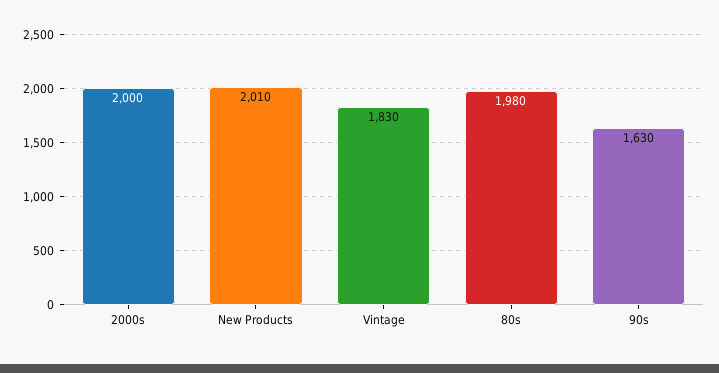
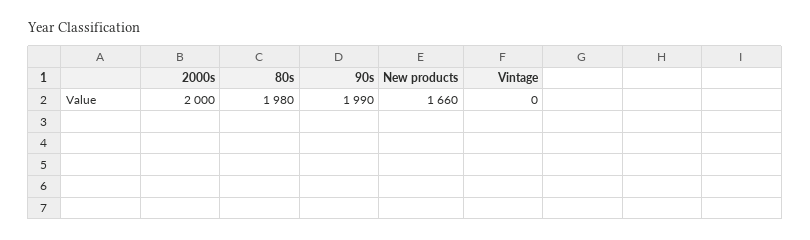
New Products: 2010 -> 1660
Vintage: 1830 -> 0
90s: 1630 -> 1990

